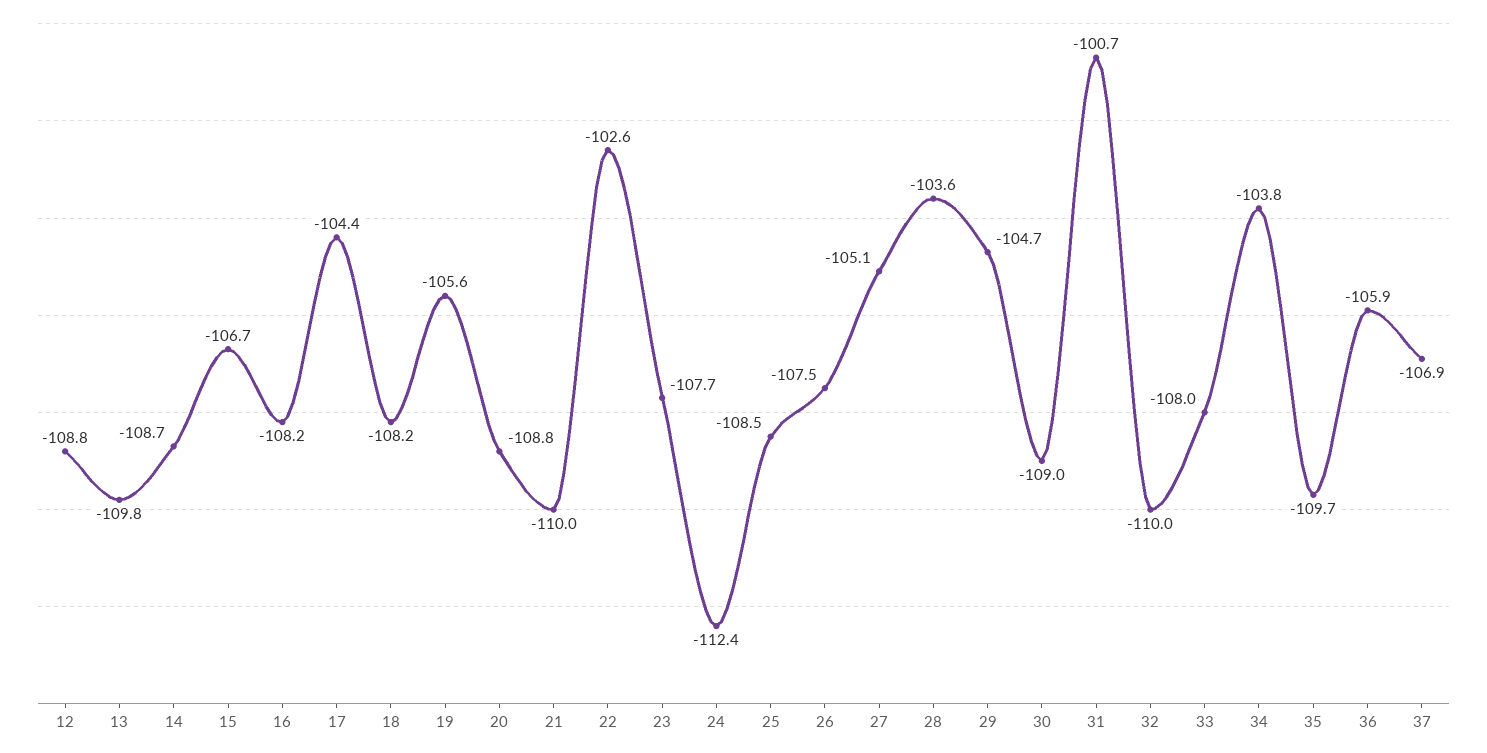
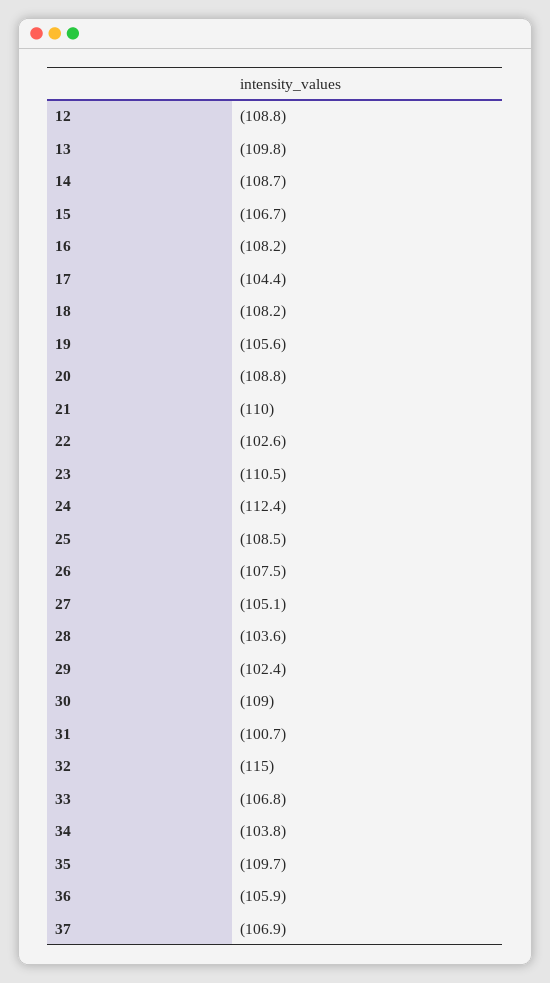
23: -107.7 -> -110.5
29: -104.7 -> -102.4
32: -110 -> -115
33: -108 -> -106.8

